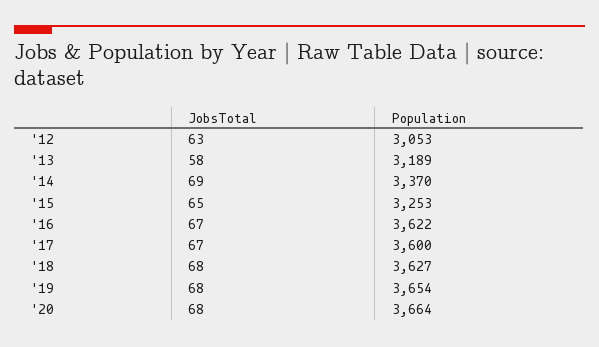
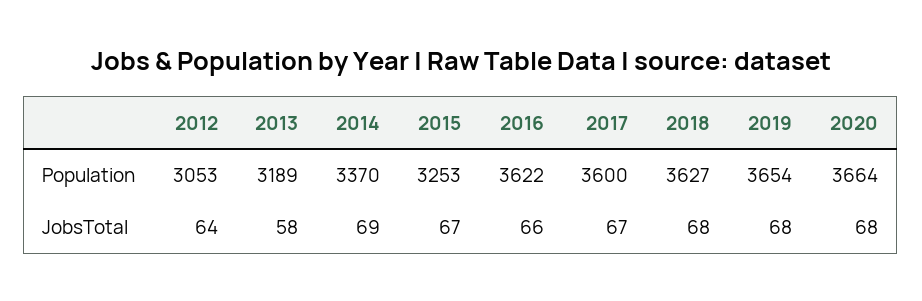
JobsTotal, '12: 63 -> 64
JobsTotal, '15: 65 -> 67
JobsTotal, '16: 67 -> 66

